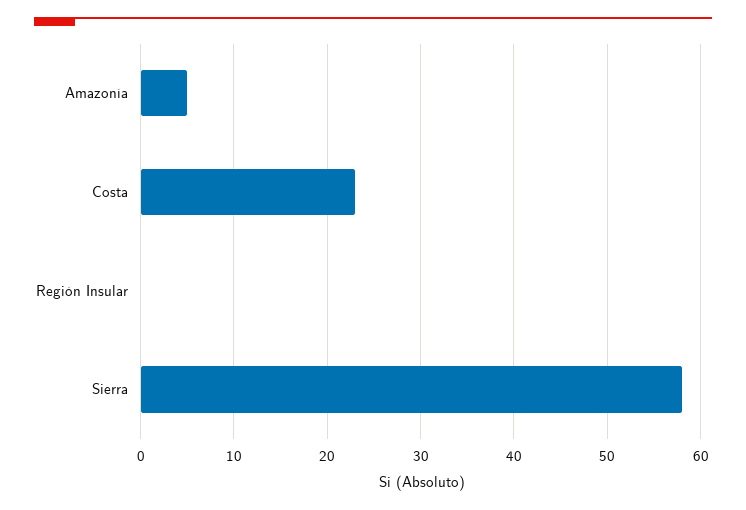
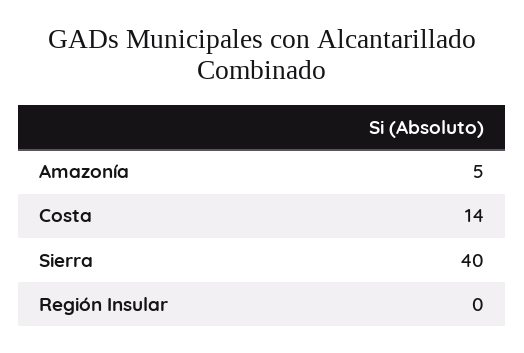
Costa: 23 -> 14
Sierra: 58 -> 40

